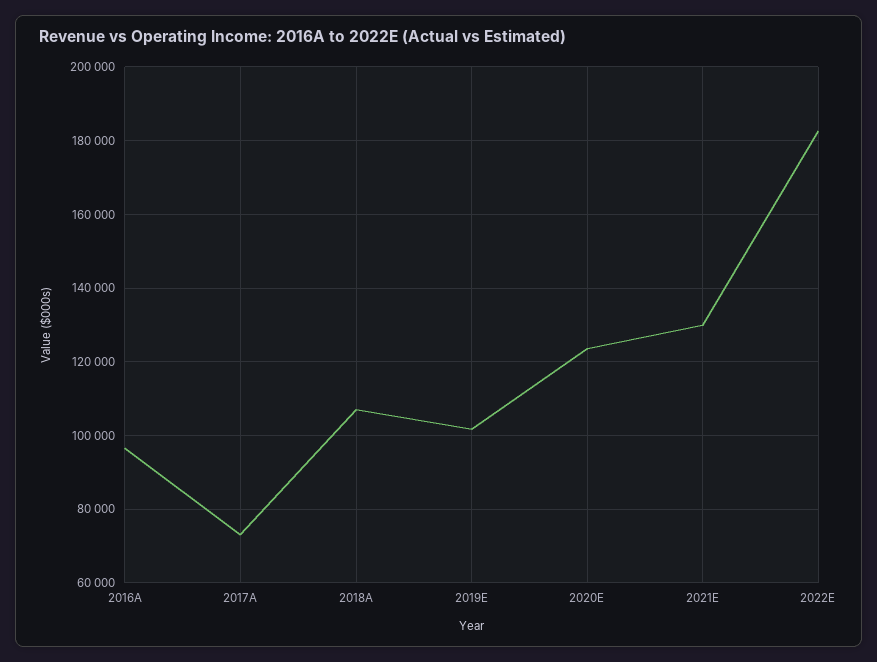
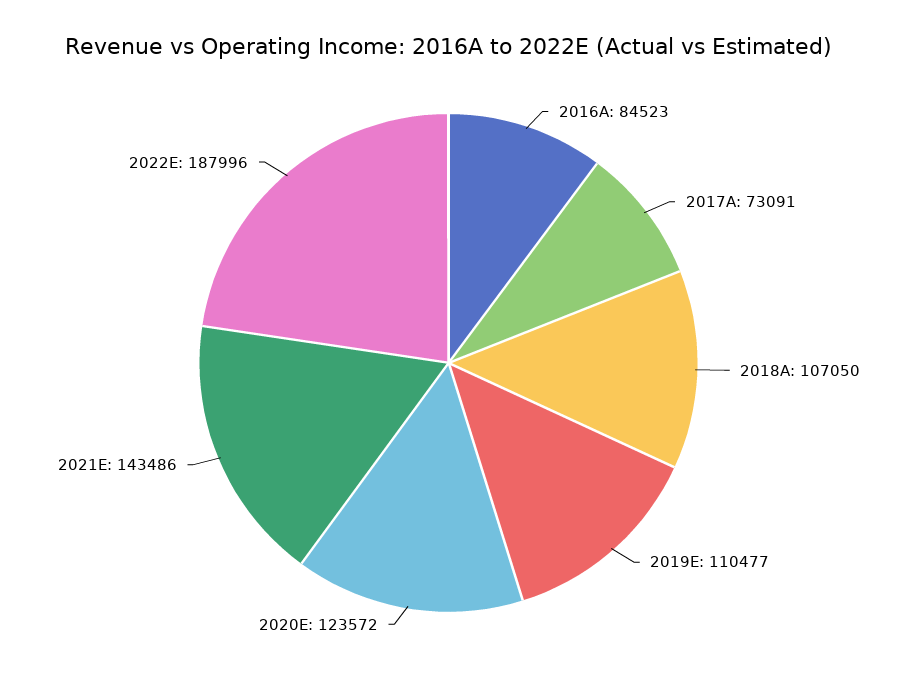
2016A: 96000 -> 84523
2019E: 102000 -> 110477
2021E: 130000 -> 143486
2022E: 182000 -> 187996

